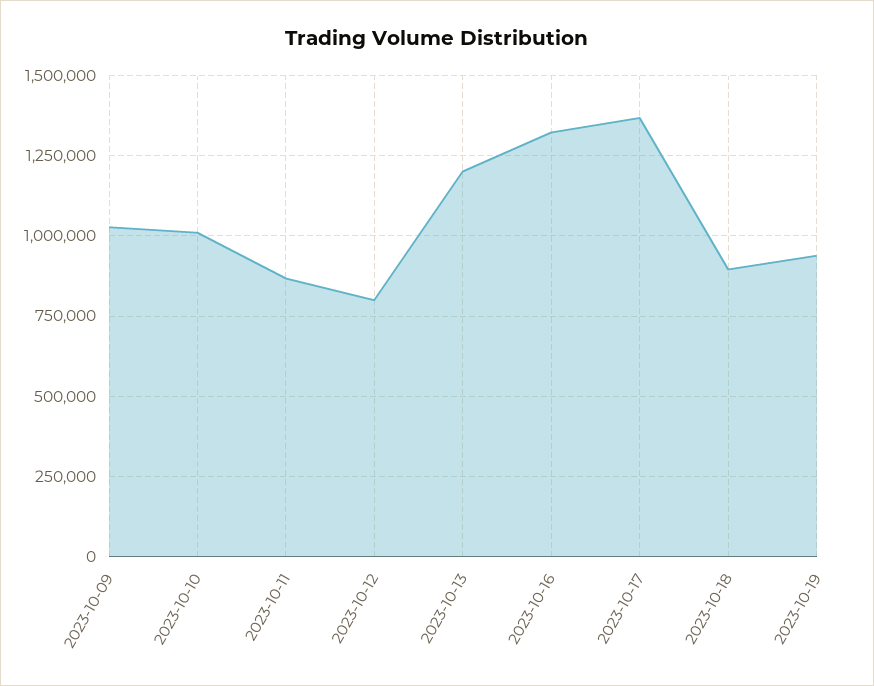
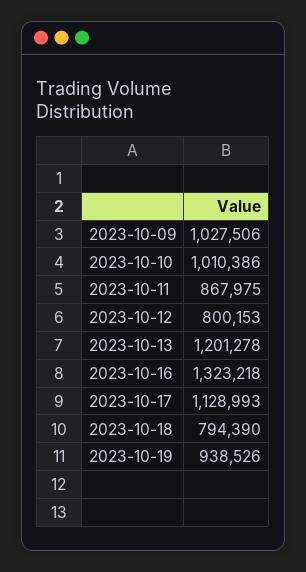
2023-10-17: 1375000 -> 1128993
2023-10-18: 900000 -> 794390

